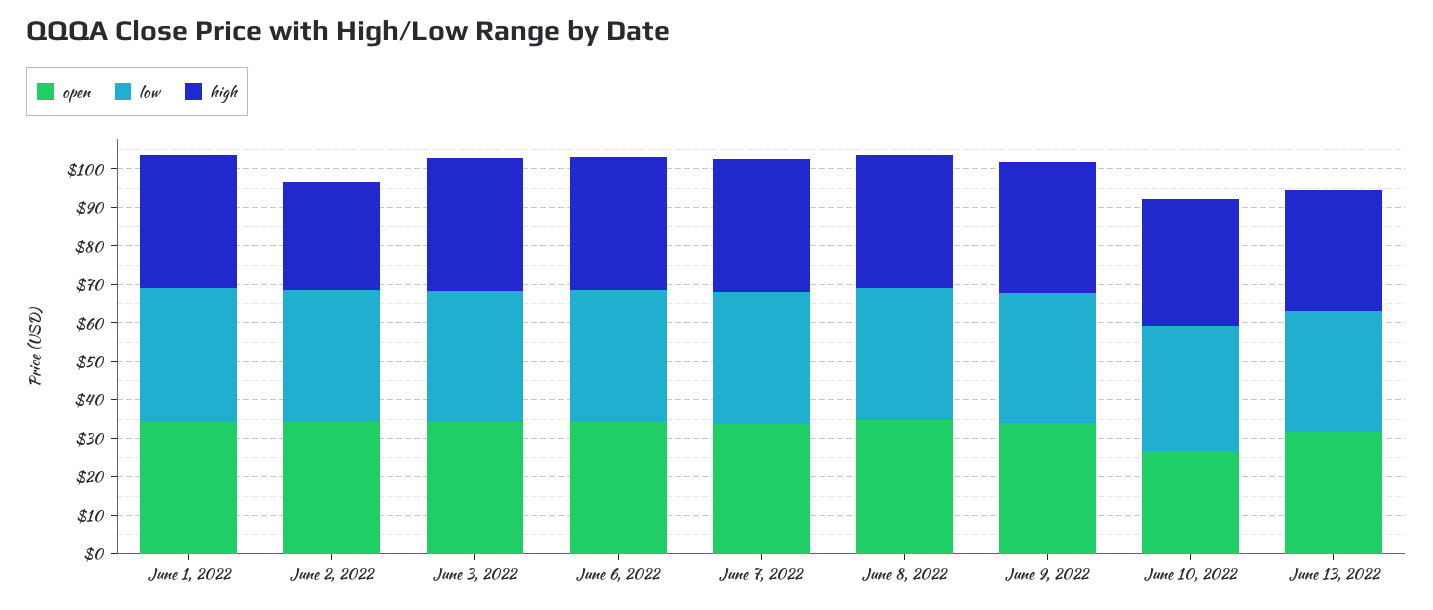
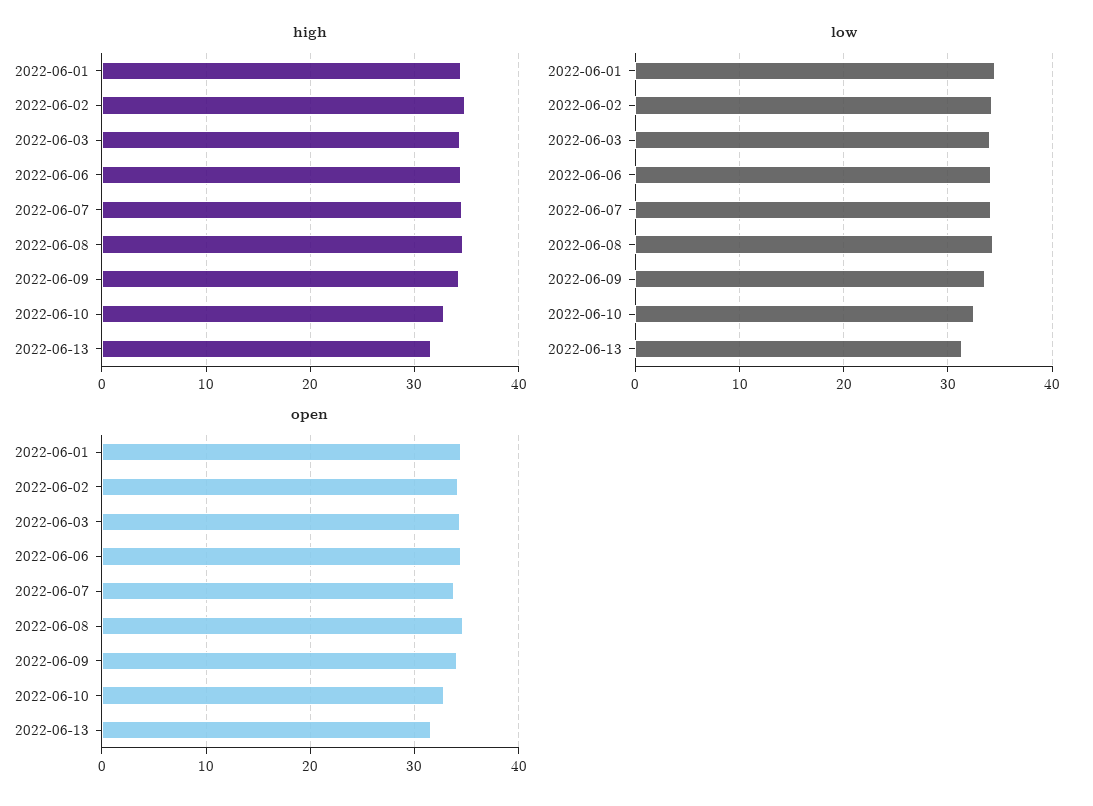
high, June 2, 2022: 27.5 -> 35
open, June 10, 2022: 27.5 -> 33

